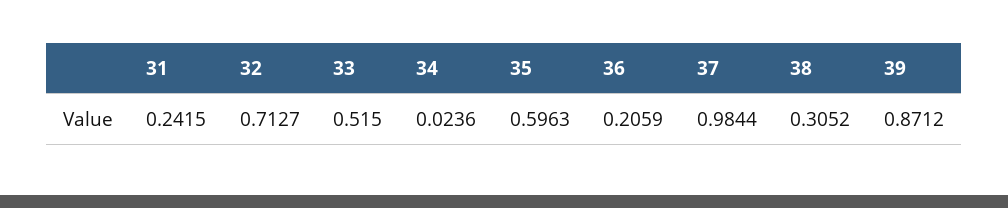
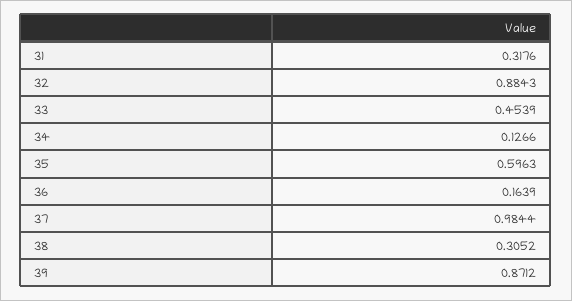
31: 0.2415 -> 0.3176
32: 0.7127 -> 0.8843
33: 0.515 -> 0.4539
34: 0.0236 -> 0.1266
36: 0.2059 -> 0.1639

